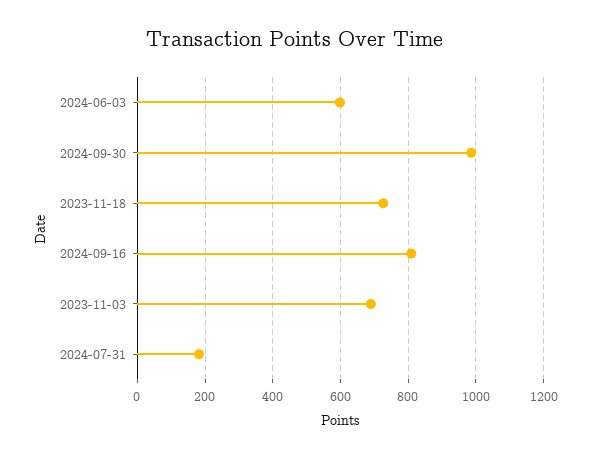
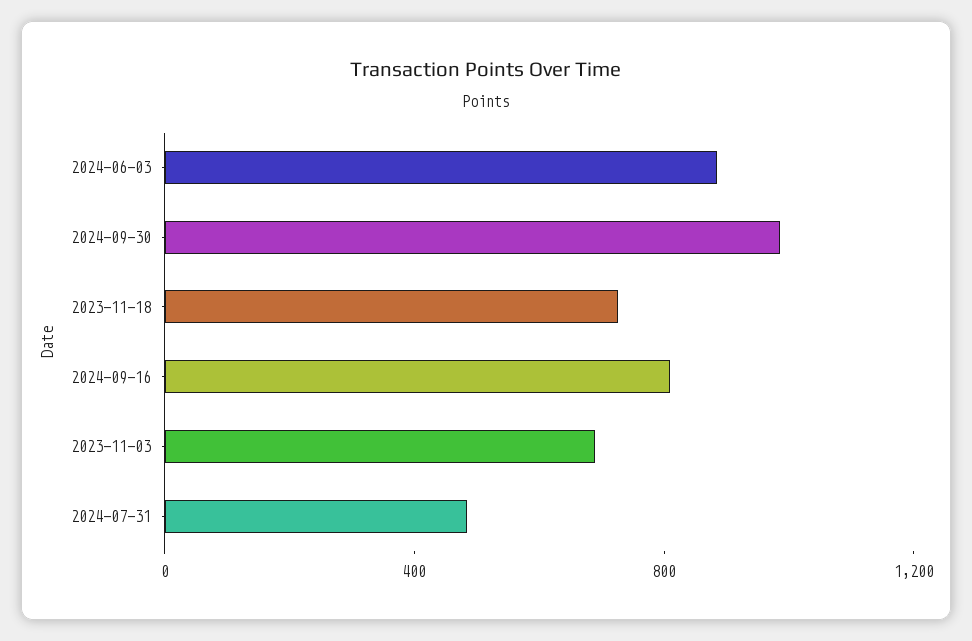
2024-06-03: 600 -> 900
2024-07-31: 180 -> 500

